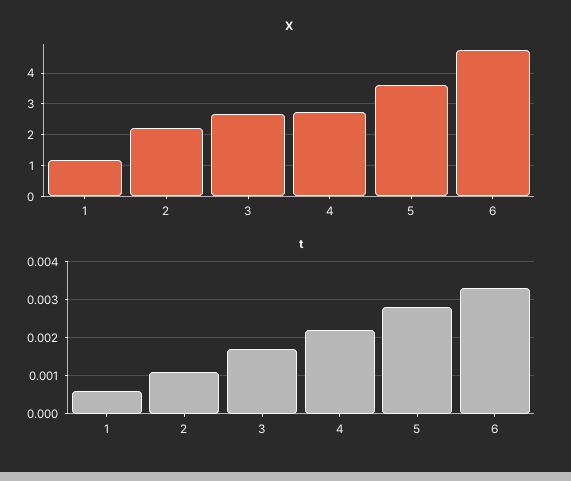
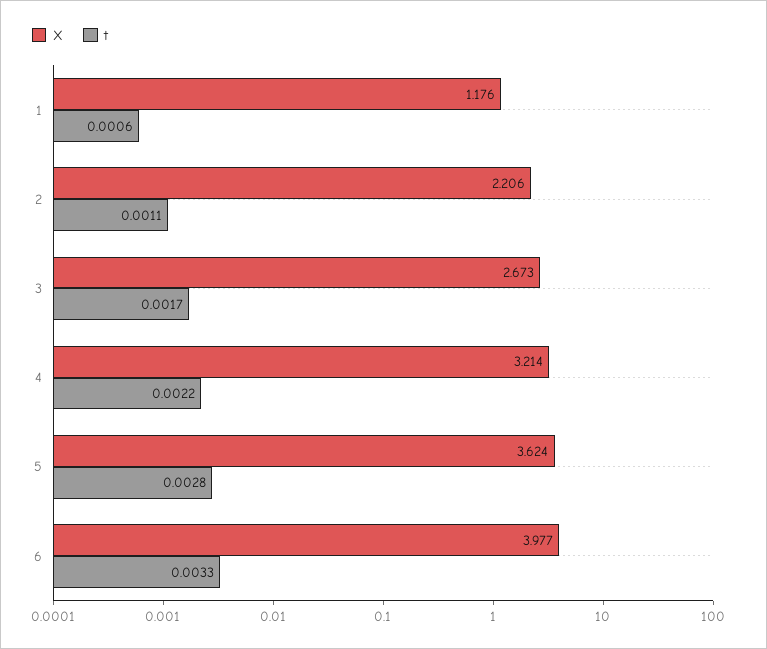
X, 4: 2.8 -> 3.214
X, 6: 4.8 -> 3.977

